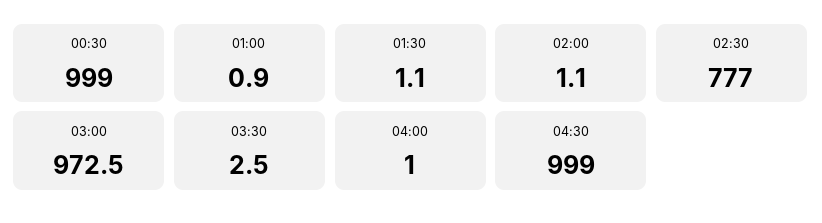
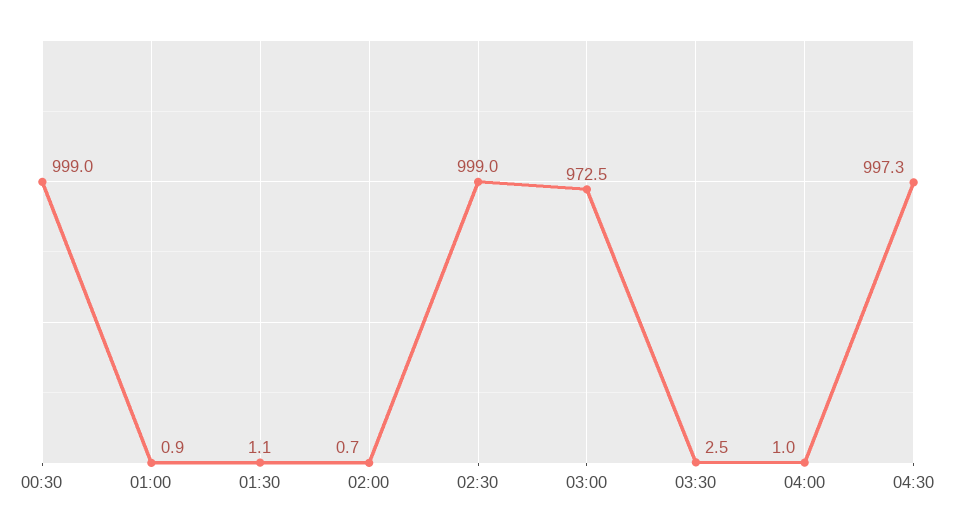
02:00: 1.1 -> 0.7
02:30: 777 -> 999
04:30: 999 -> 997.3

